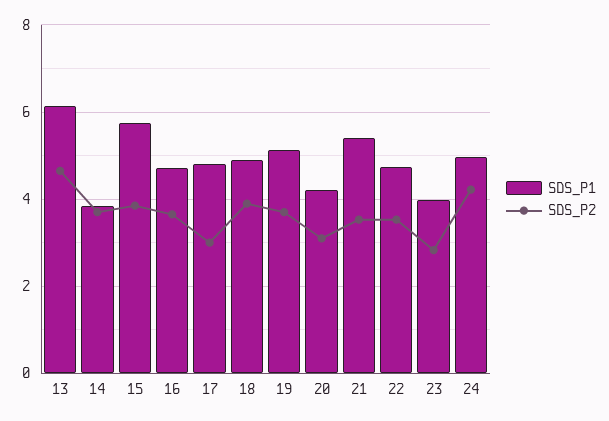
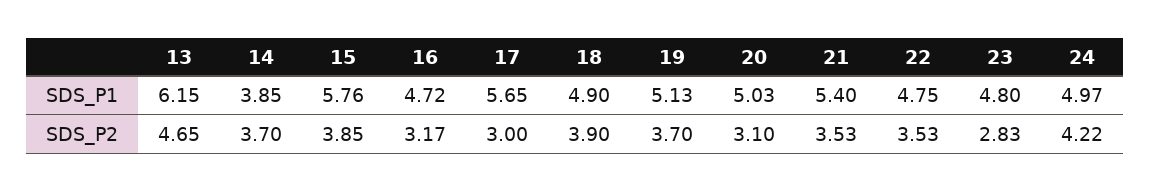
SDS_P2, 16: 3.6 -> 3.17
SDS_P1, 17: 4.8 -> 5.65
SDS_P1, 20: 4.2 -> 5.03
SDS_P1, 23: 4 -> 4.8

